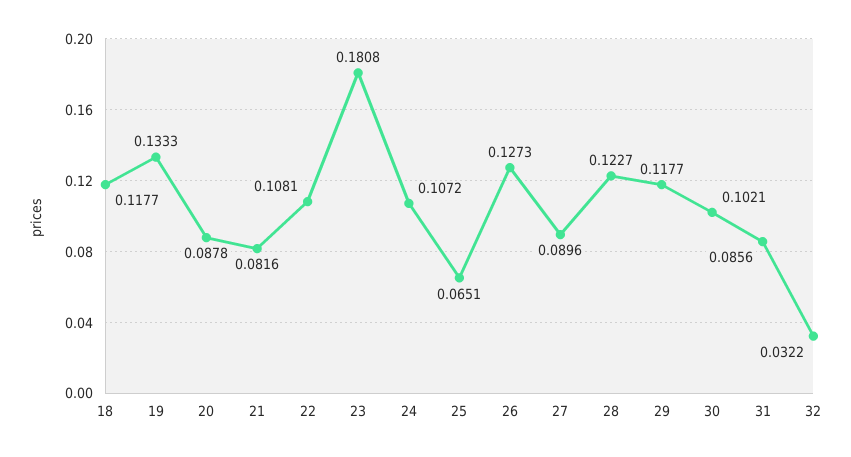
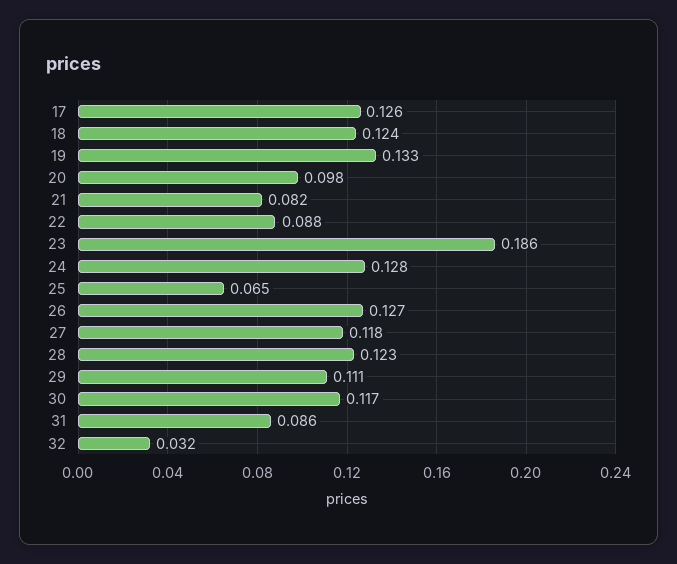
18: 0.1177 -> 0.124
20: 0.0878 -> 0.098
22: 0.1081 -> 0.088
23: 0.1808 -> 0.186
24: 0.1072 -> 0.128
27: 0.0896 -> 0.118
29: 0.1177 -> 0.111
30: 0.1021 -> 0.117
17: none -> 0.126

